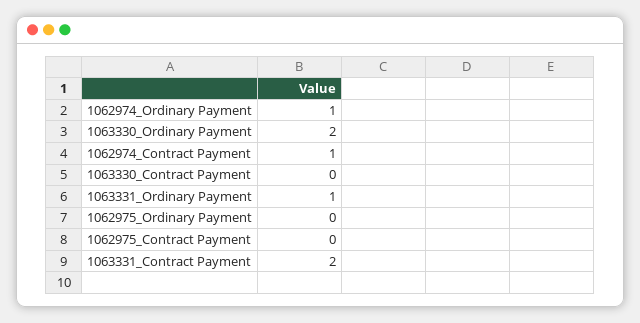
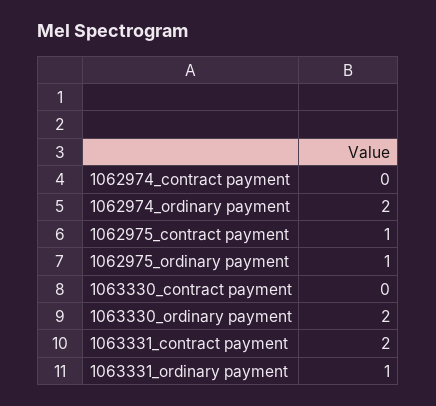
1062974_Ordinary Payment: 1 -> 2
1062974_Contract Payment: 1 -> 0
1062975_Ordinary Payment: 0 -> 1
1062975_Contract Payment: 0 -> 1

